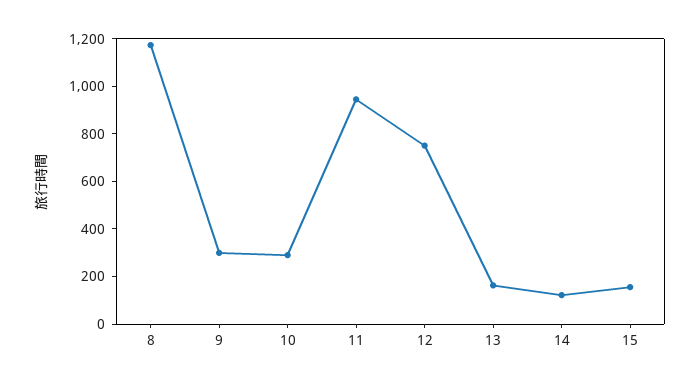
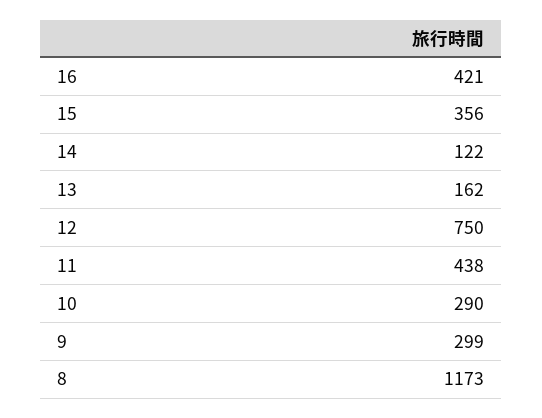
11: 950 -> 438
15: 150 -> 356
16: none -> 421

